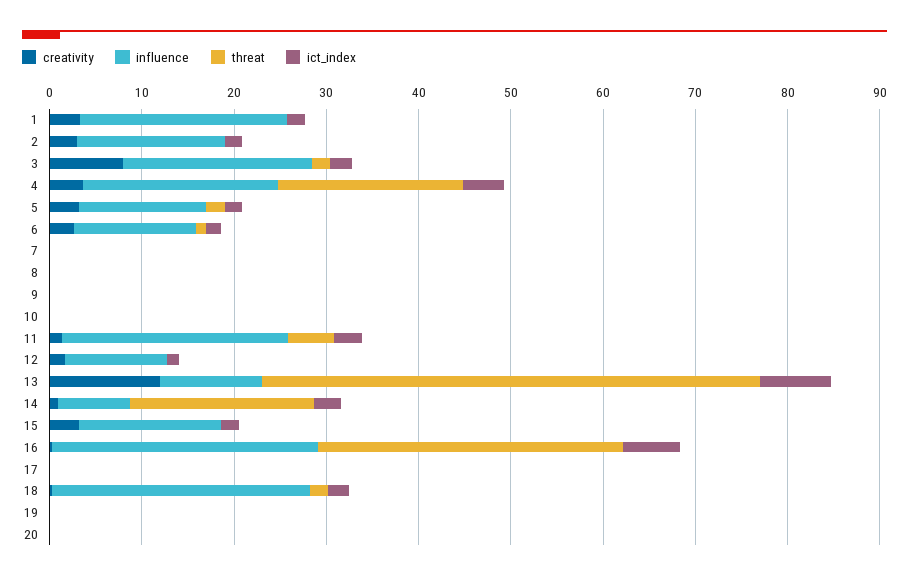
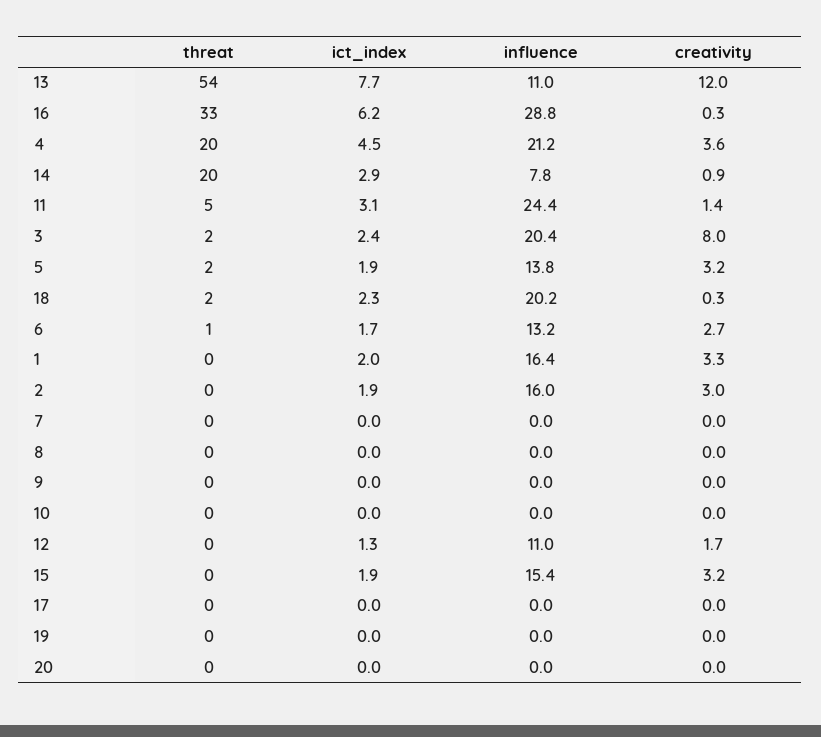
influence, 1: 22 -> 16.4
influence, 18: 28 -> 20.2

